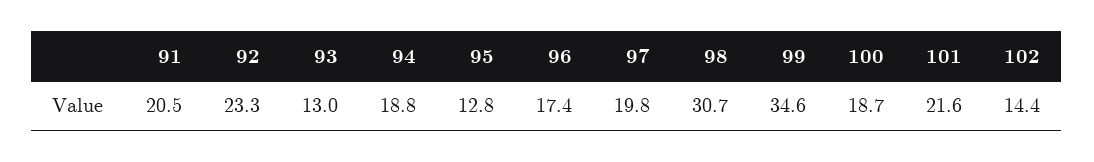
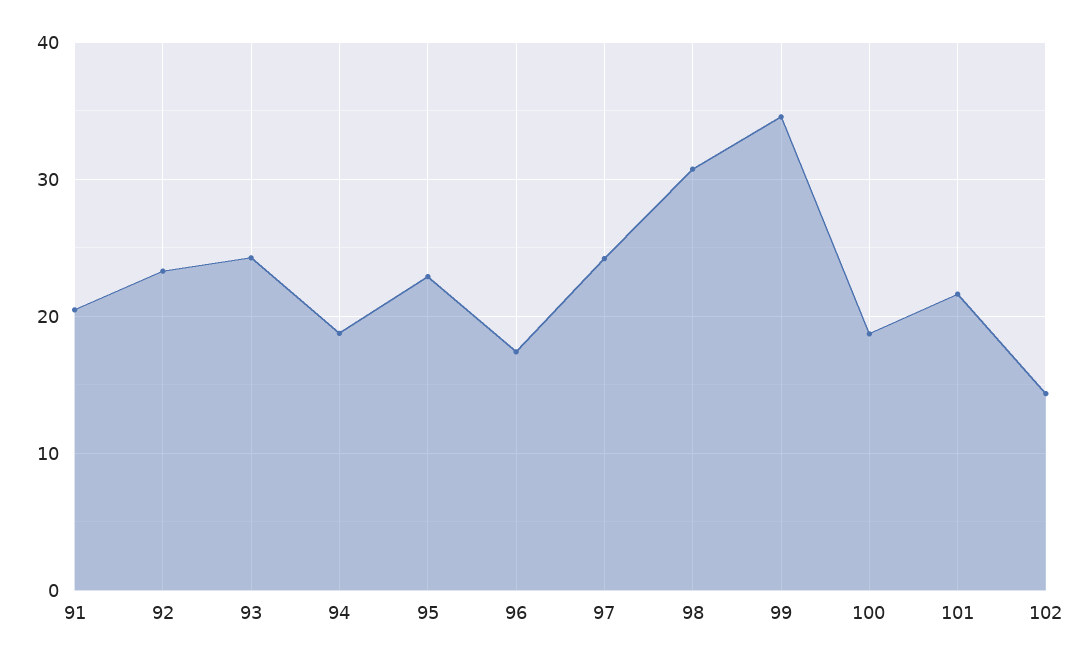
93: 13 -> 24
95: 12.8 -> 23
97: 19.8 -> 24

